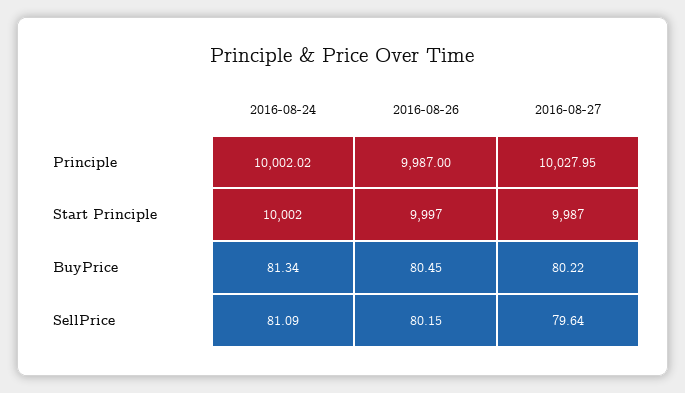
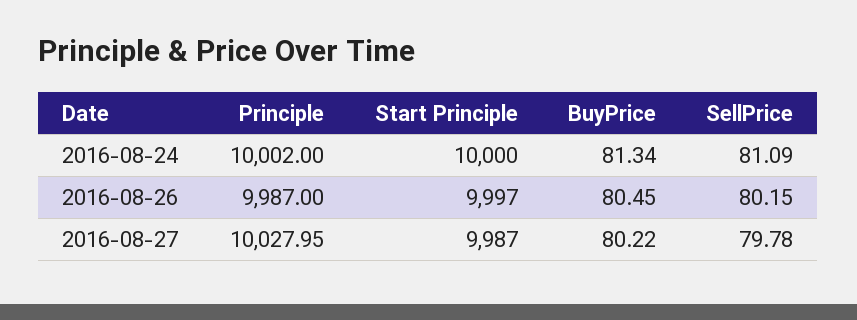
2016-08-24, Principle: 10002.02 -> 10002
2016-08-24, Start Principle: 10002 -> 10000
2016-08-27, SellPrice: 79.64 -> 79.78

